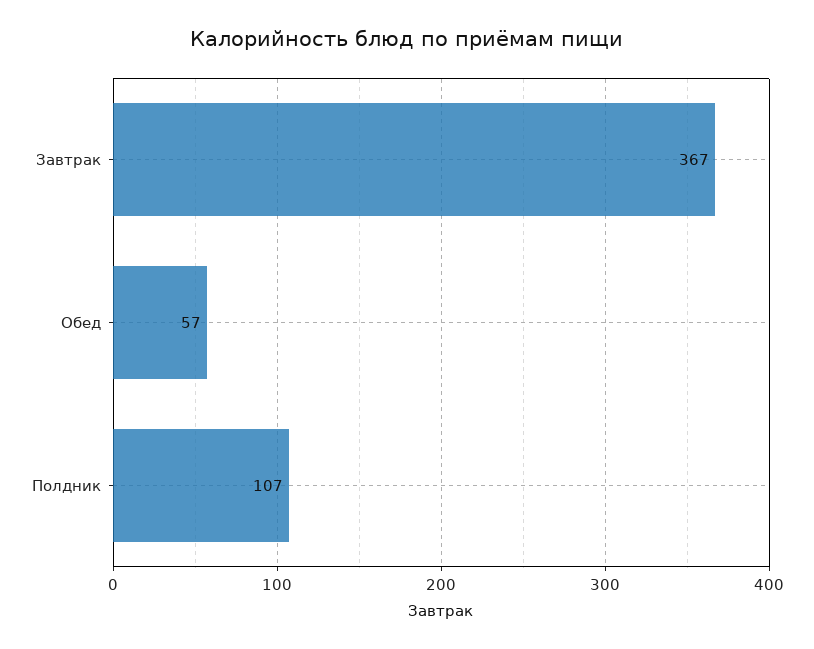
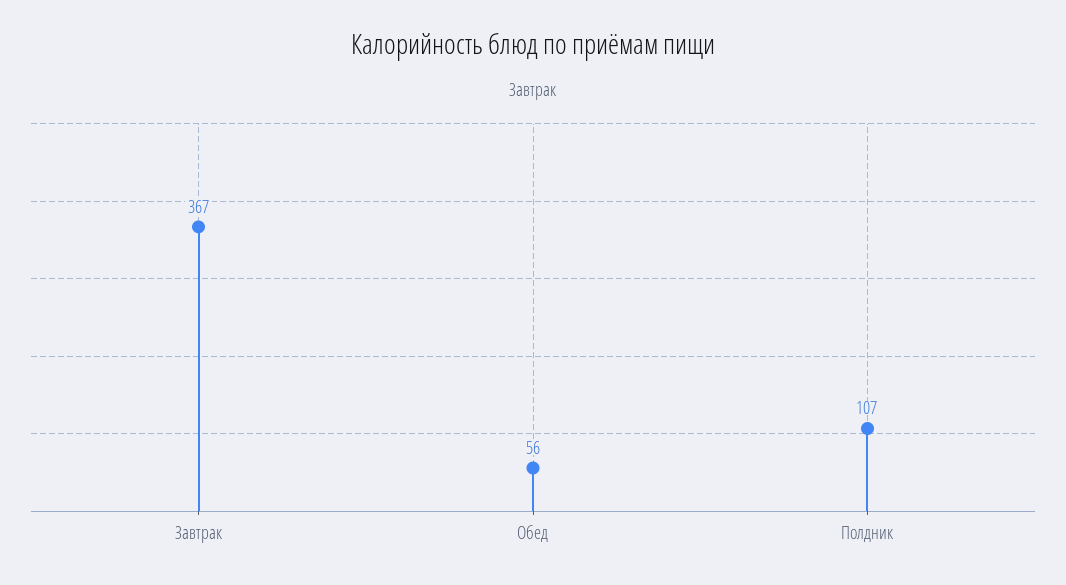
Обед: 57 -> 56

